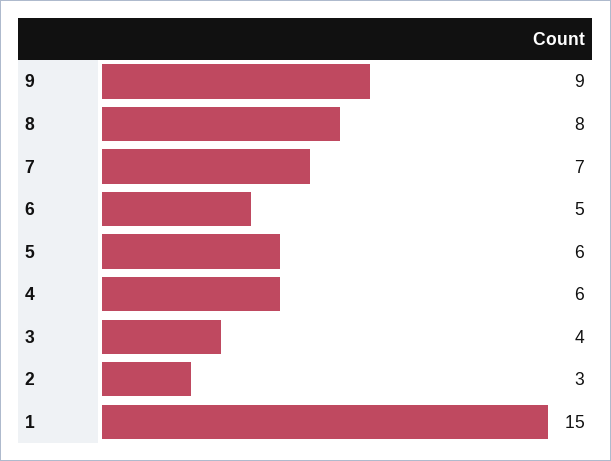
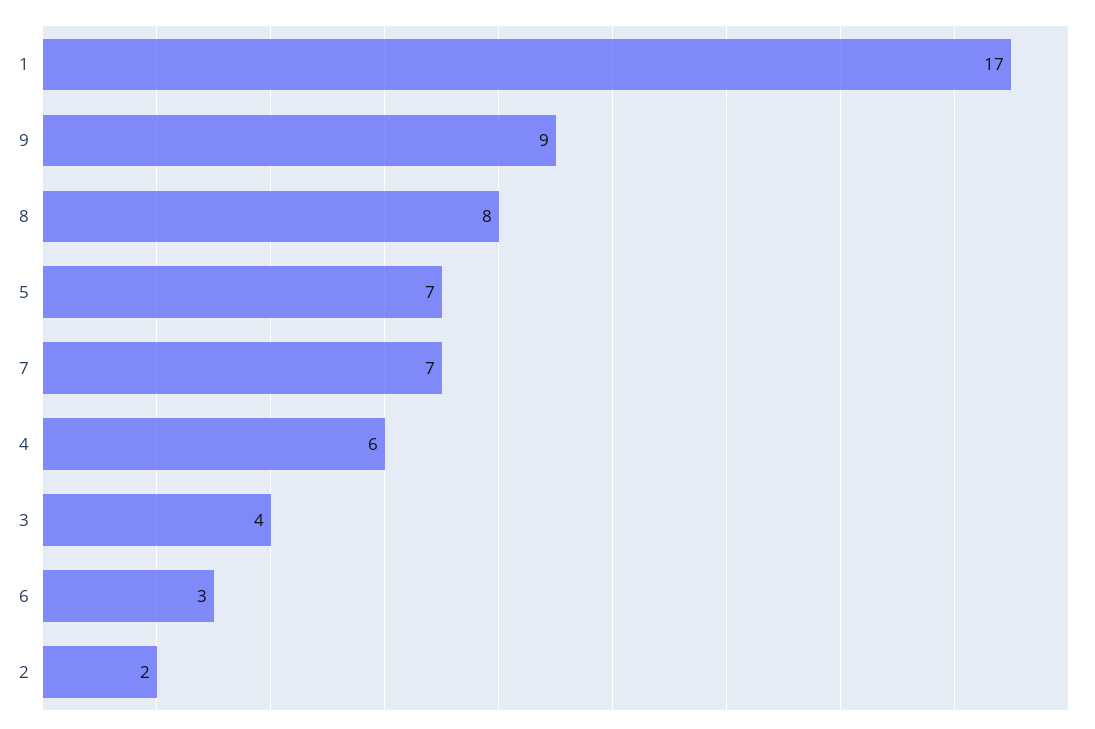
6: 5 -> 3
5: 6 -> 7
2: 3 -> 2
1: 15 -> 17

